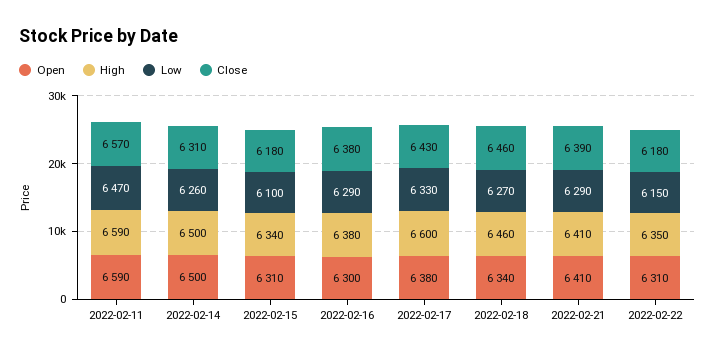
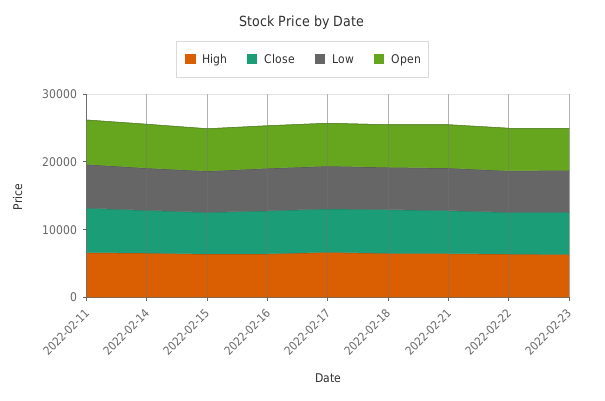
High, 2022-02-23: none -> 6000
Close, 2022-02-23: none -> 6000
Low, 2022-02-23: none -> 6000
Open, 2022-02-23: none -> 6000

